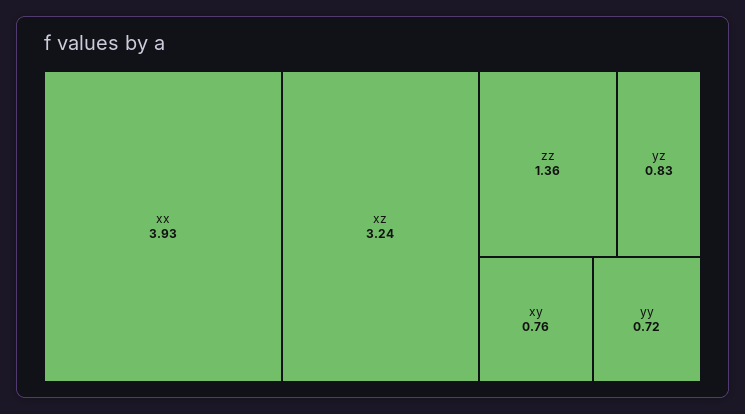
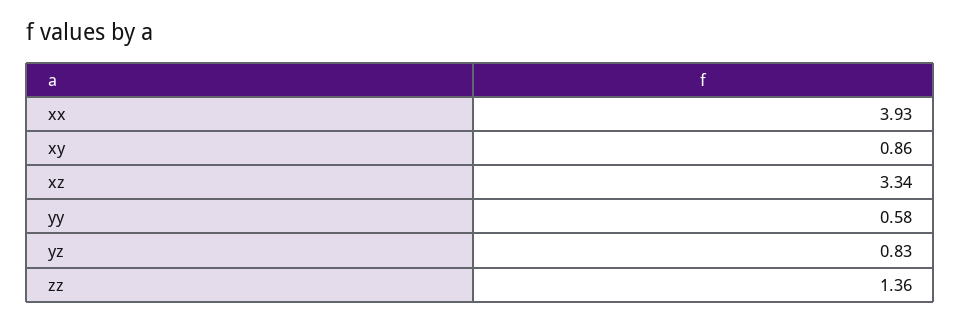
xz: 3.24 -> 3.34
xy: 0.76 -> 0.86
yy: 0.72 -> 0.58

